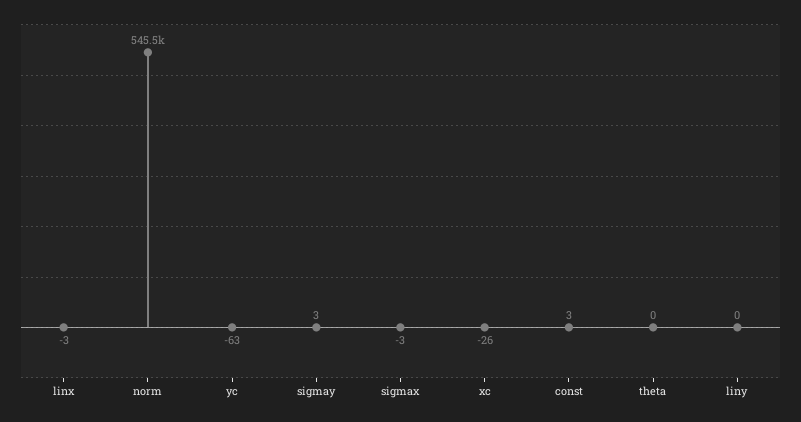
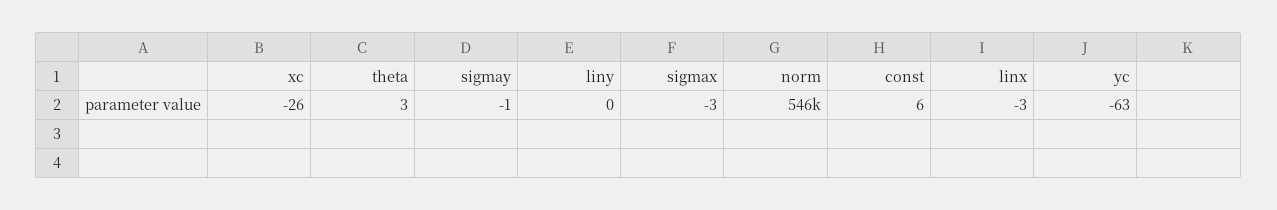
sigmay: 3 -> -1
const: 3 -> 6
theta: 0 -> 3

